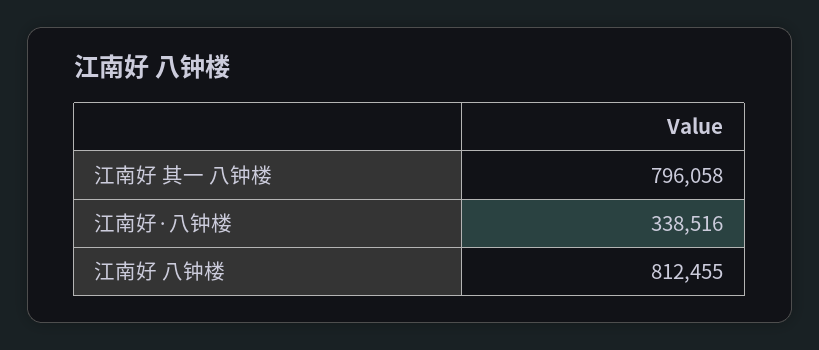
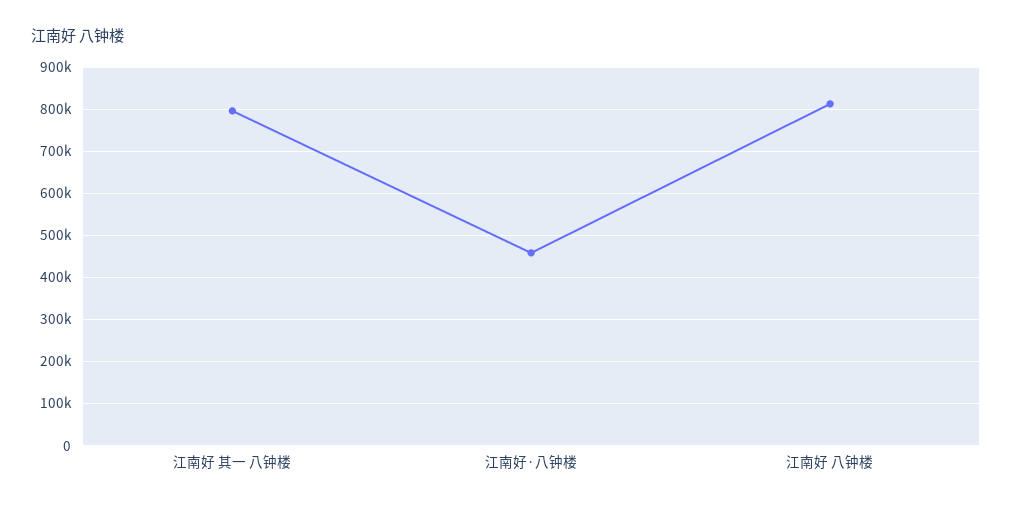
江南好·八钟楼: 338516 -> 460000

